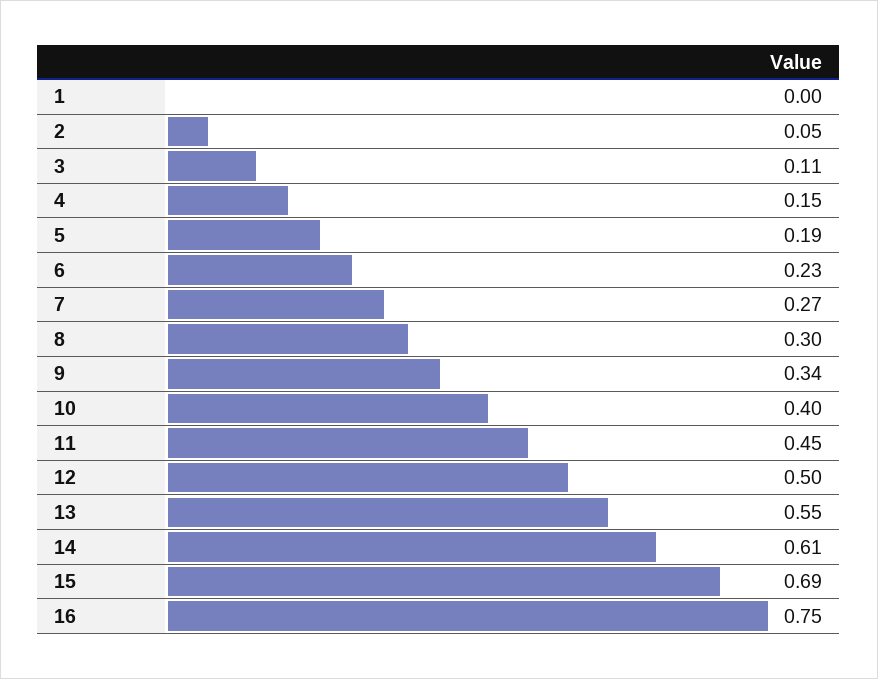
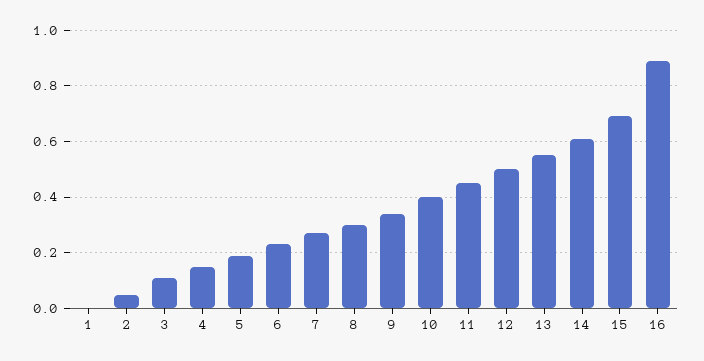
16: 0.75 -> 0.9

